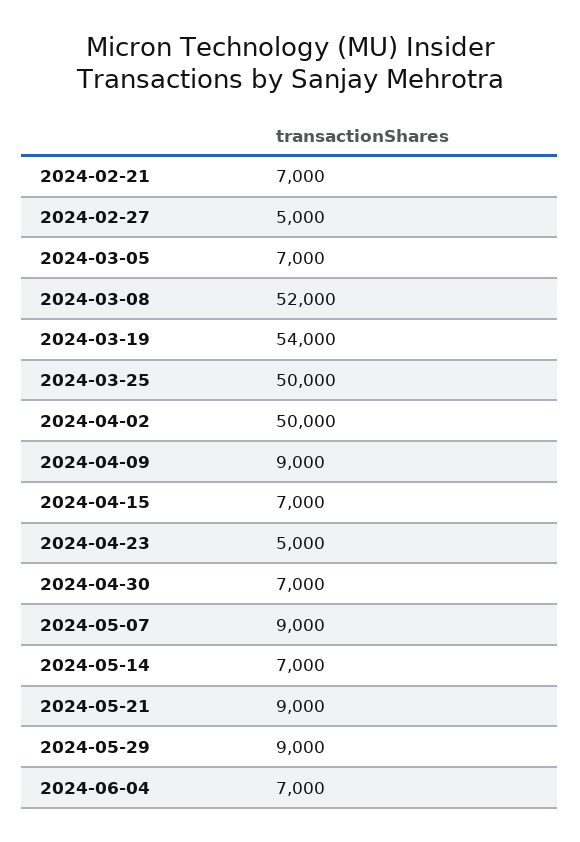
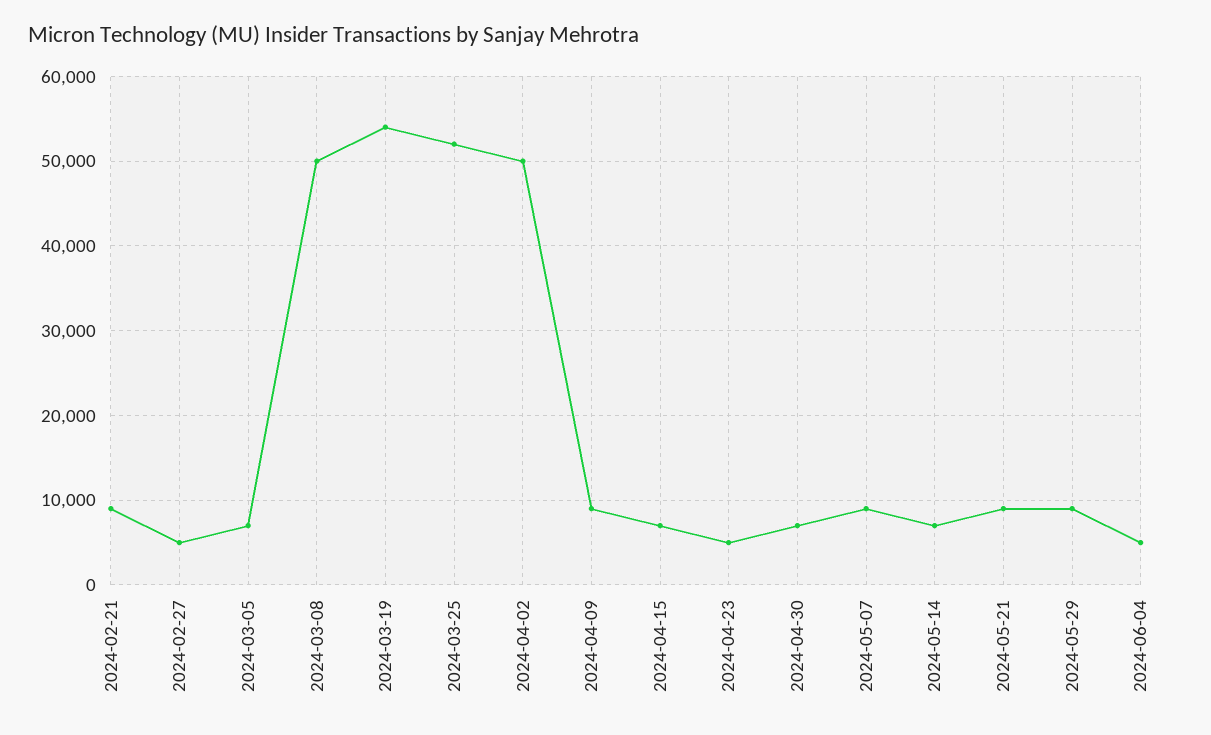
2024-02-21: 7000 -> 9000
2024-03-08: 52000 -> 50000
2024-03-25: 50000 -> 52000
2024-06-04: 7000 -> 5000

